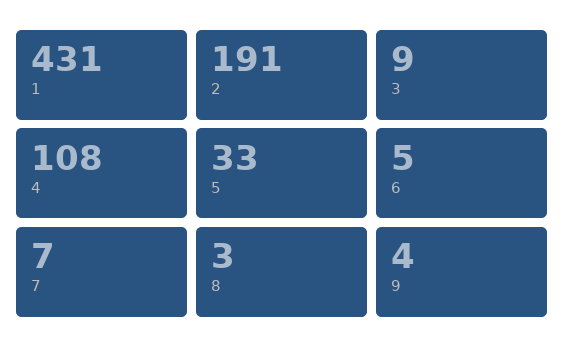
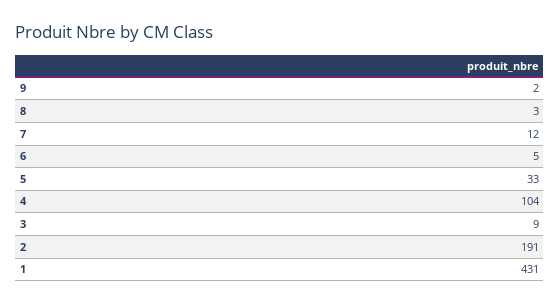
4: 108 -> 104
7: 7 -> 12
9: 4 -> 2

